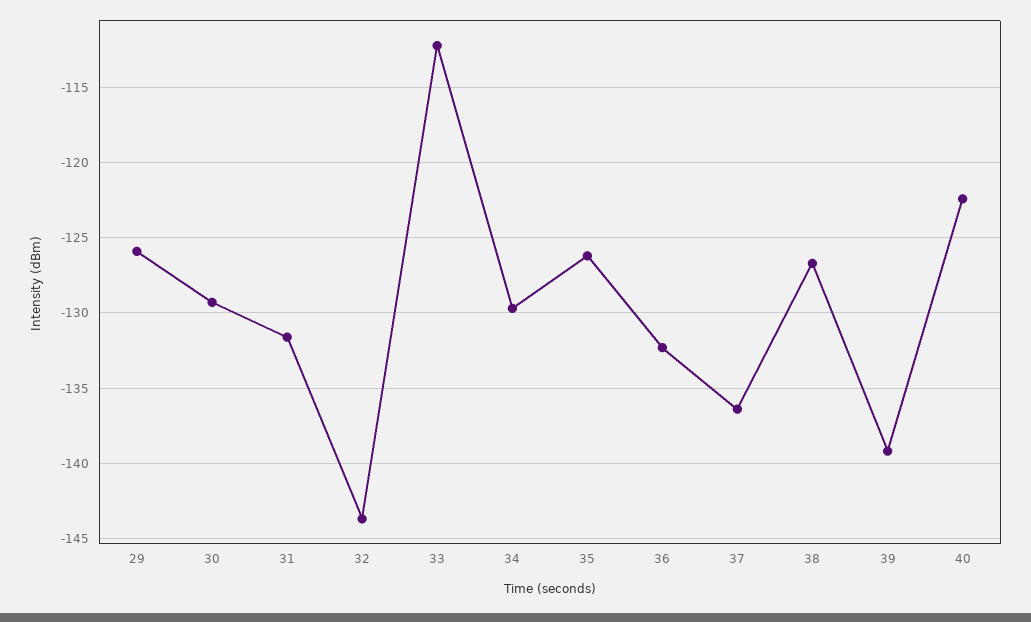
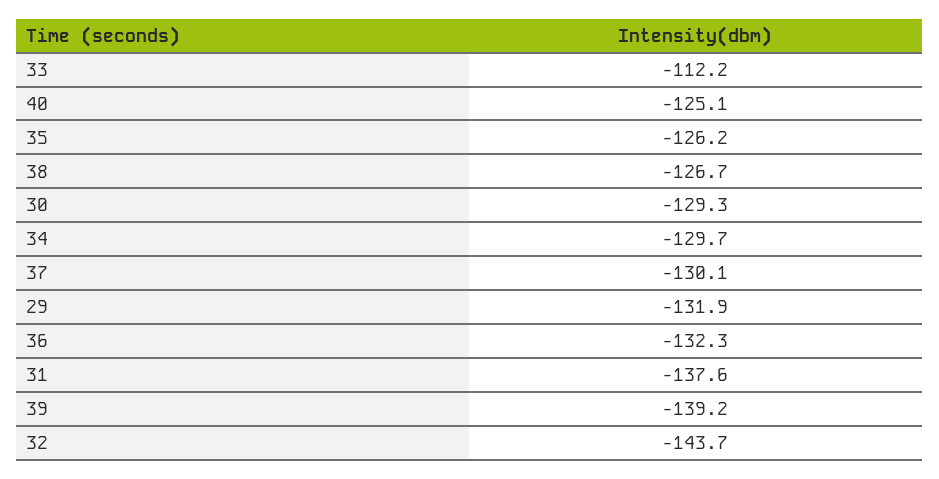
29: -126 -> -131.9
31: -131.5 -> -137.6
37: -136.5 -> -130.1
40: -122.5 -> -125.1

